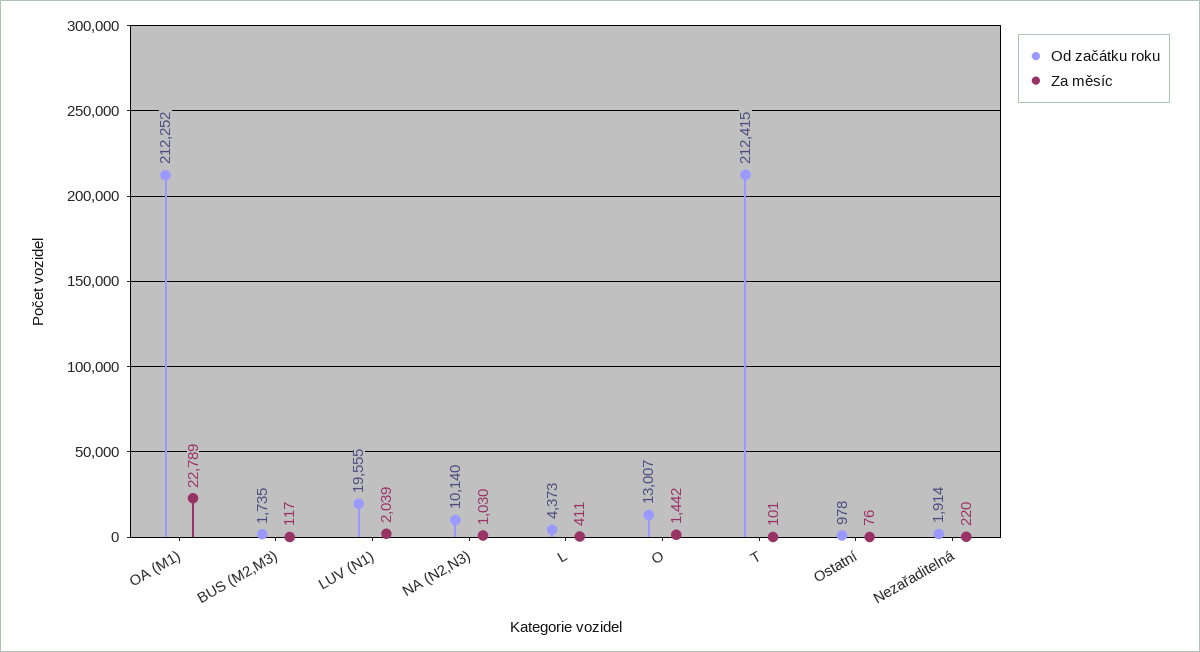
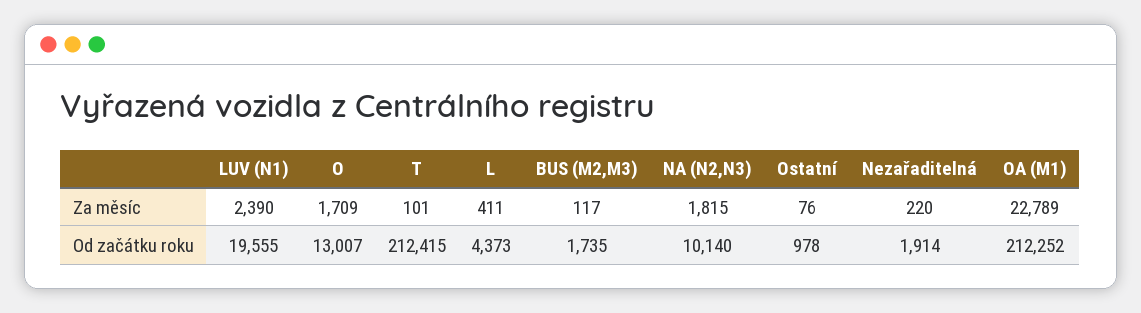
Za měsíc, LUV (N1): 2039 -> 2390
Za měsíc, NA (N2,N3): 1030 -> 1815
Za měsíc, O: 1442 -> 1709

